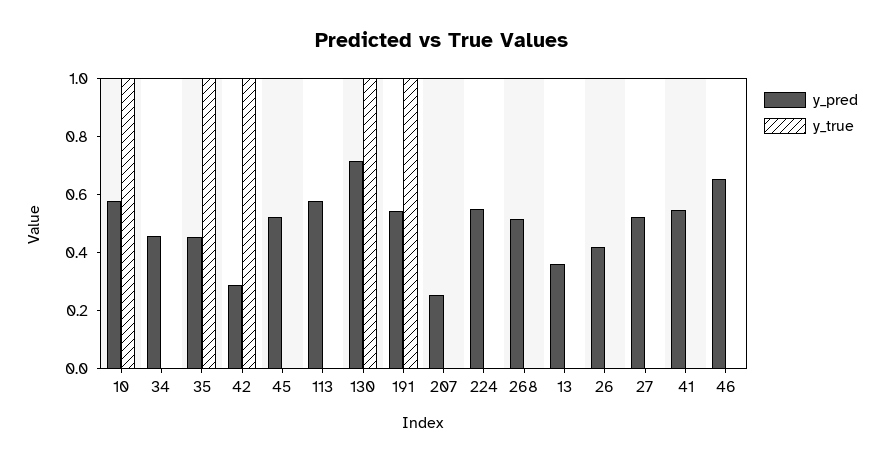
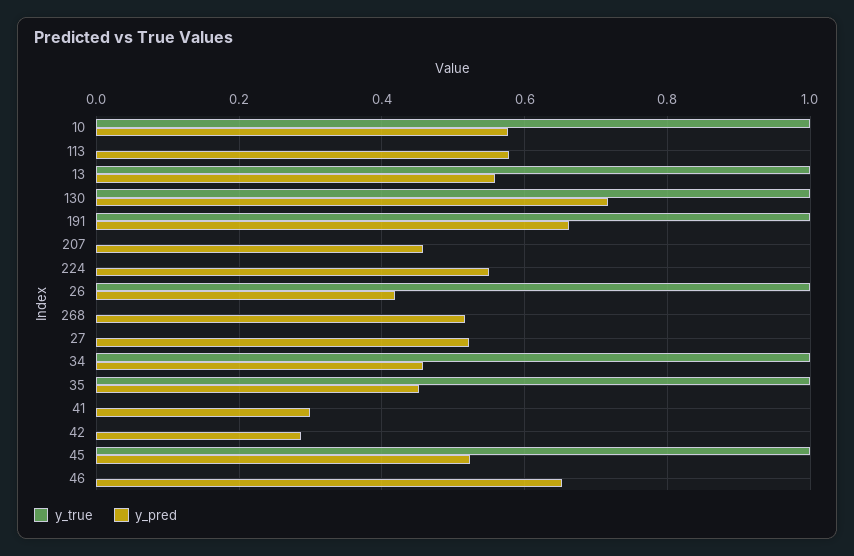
y_true, 34: 0 -> 1
y_true, 42: 1 -> 0
y_true, 45: 0 -> 1
y_pred, 191: 0.55 -> 0.66
y_pred, 207: 0.25 -> 0.46
y_pred, 13: 0.35 -> 0.56
y_true, 13: 0 -> 1
y_true, 26: 0 -> 1
y_pred, 41: 0.55 -> 0.3

